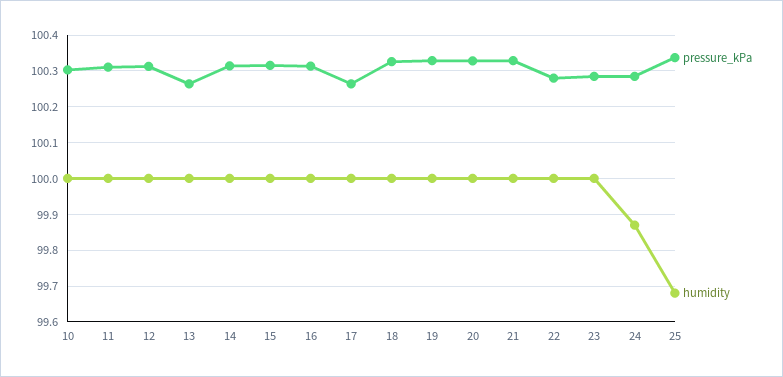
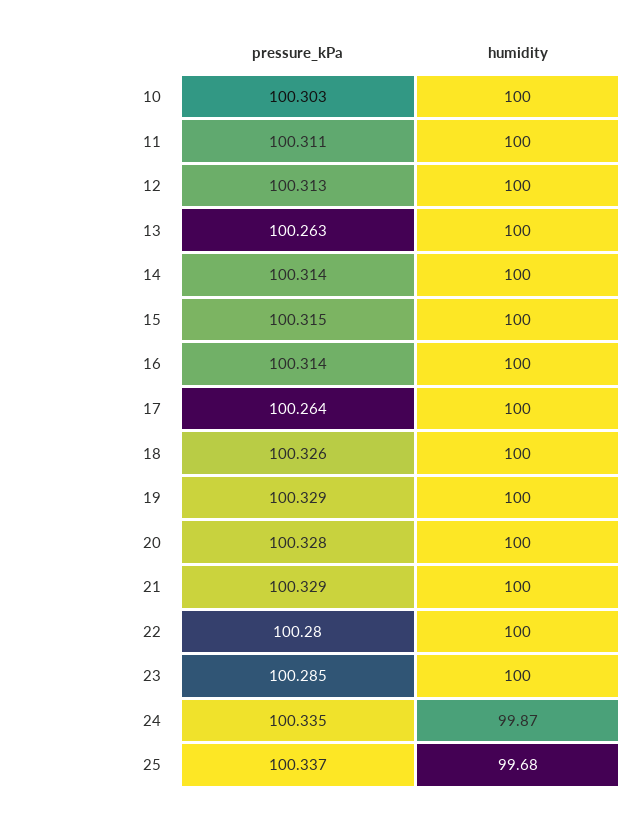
pressure_kPa, 24: 100.28 -> 100.335

